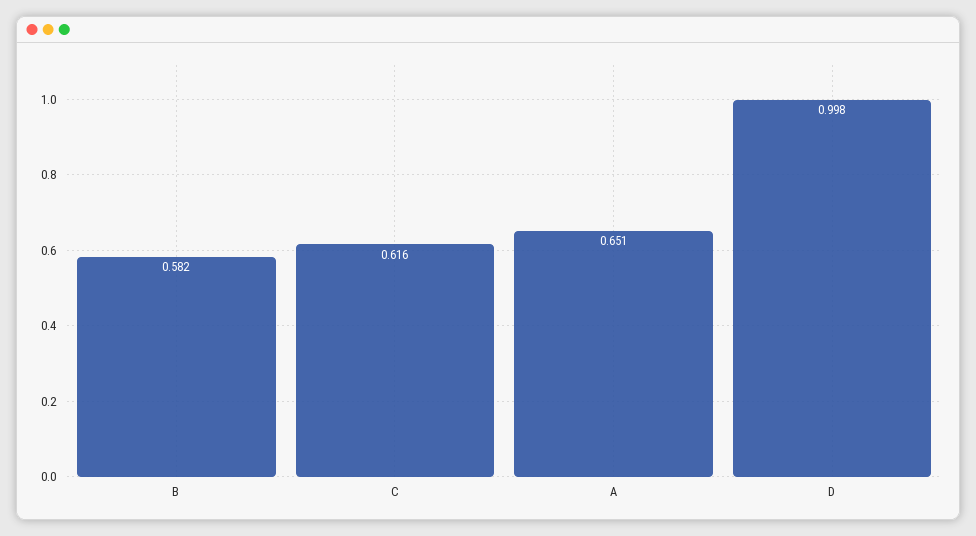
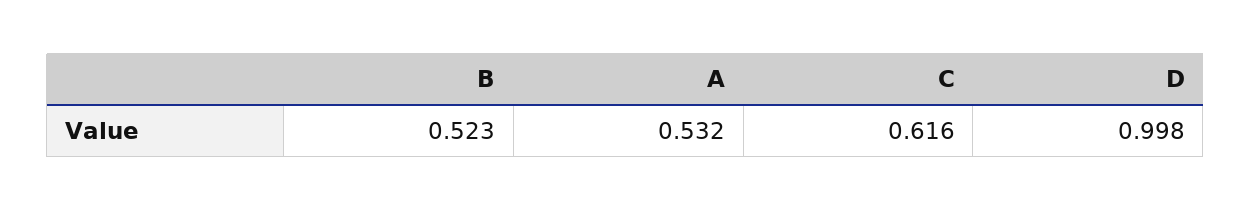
B: 0.582 -> 0.523
A: 0.651 -> 0.532

